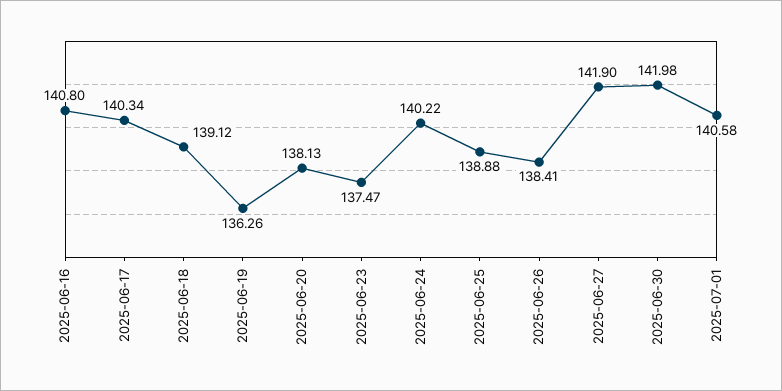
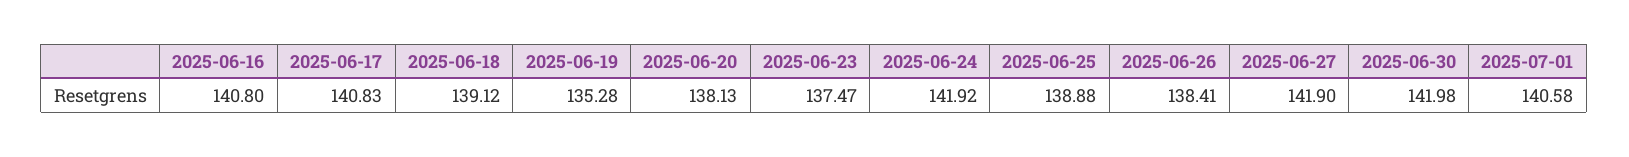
2025-06-17: 140.34 -> 140.83
2025-06-19: 136.26 -> 135.28
2025-06-24: 140.22 -> 141.92

